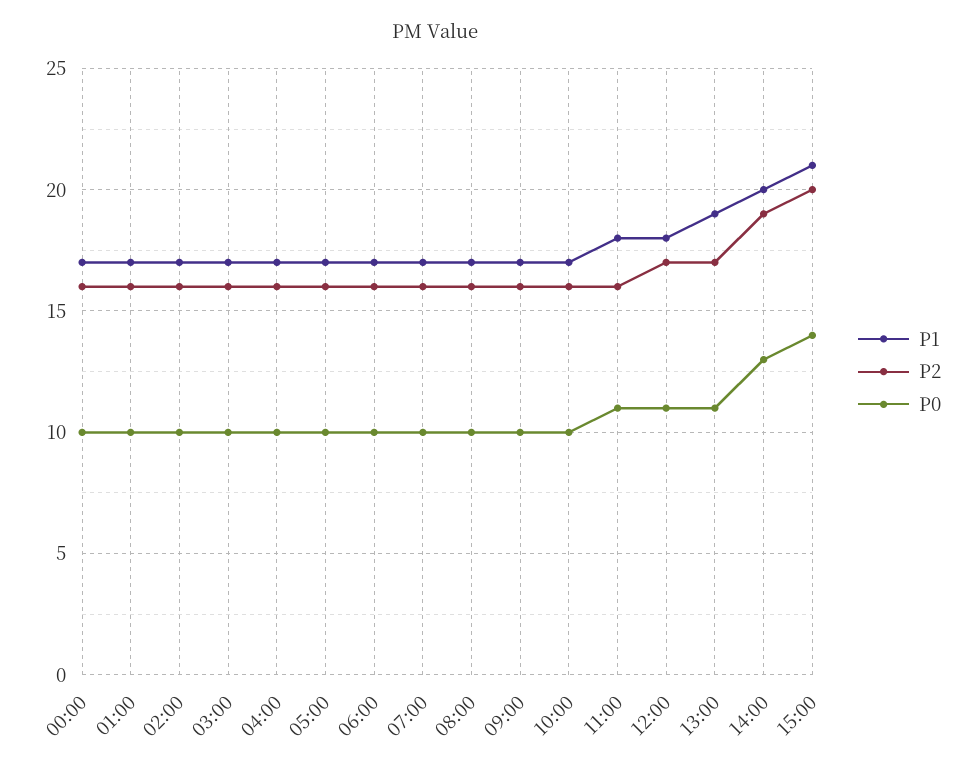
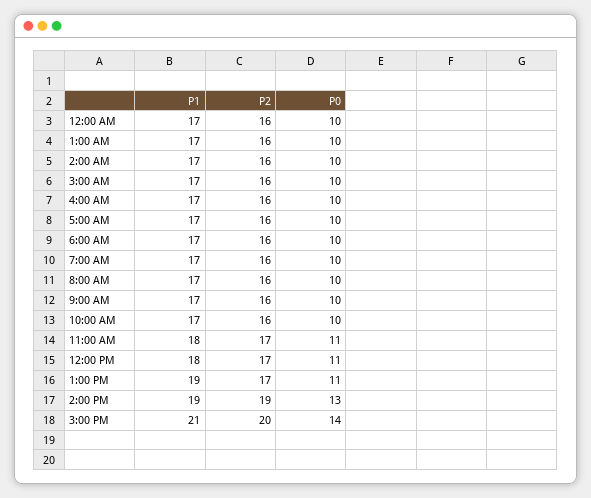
P2, 11:00: 16 -> 17
P1, 14:00: 20 -> 19

